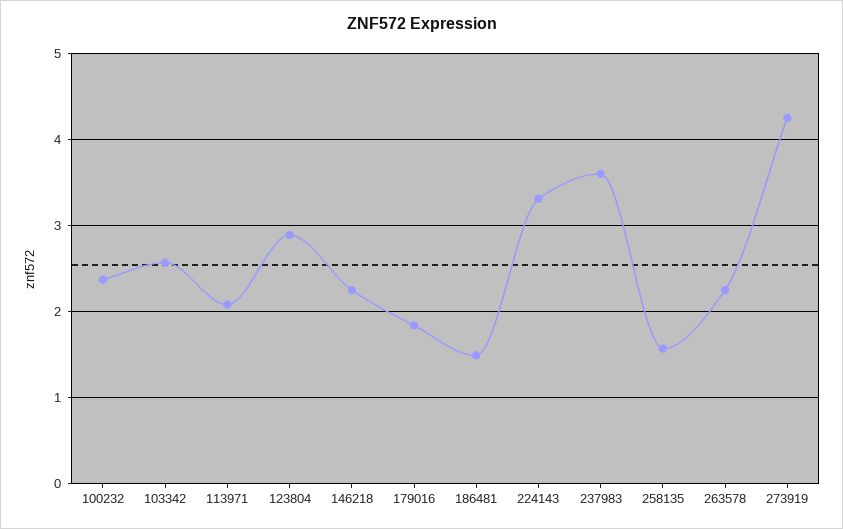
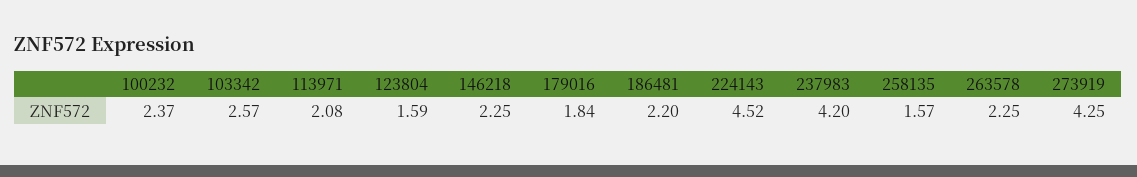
123804: 2.9 -> 1.59
186481: 1.5 -> 2.2
224143: 3.3 -> 4.52
237983: 3.6 -> 4.2

